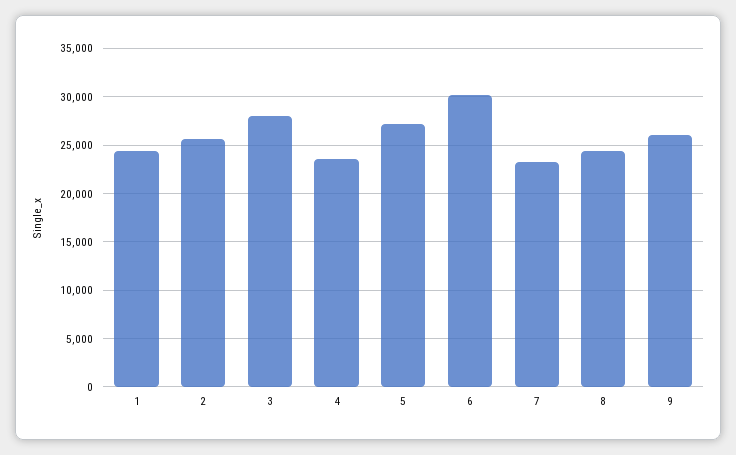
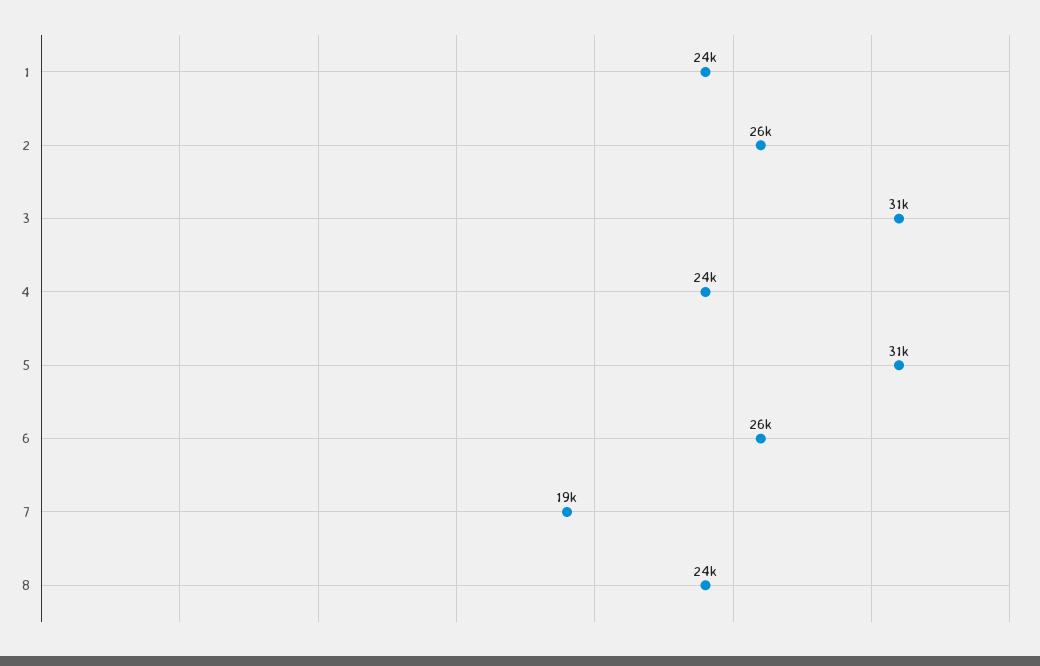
3: 28000 -> 31000
5: 27000 -> 31000
6: 30000 -> 26000
7: 23000 -> 19000
9: 26000 -> none

